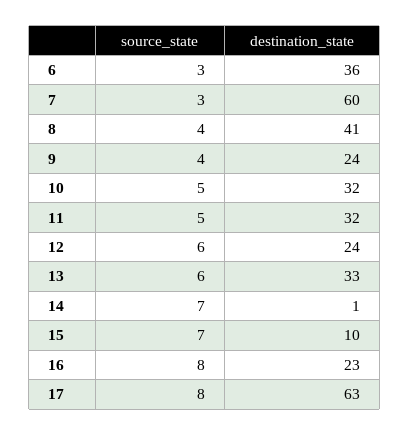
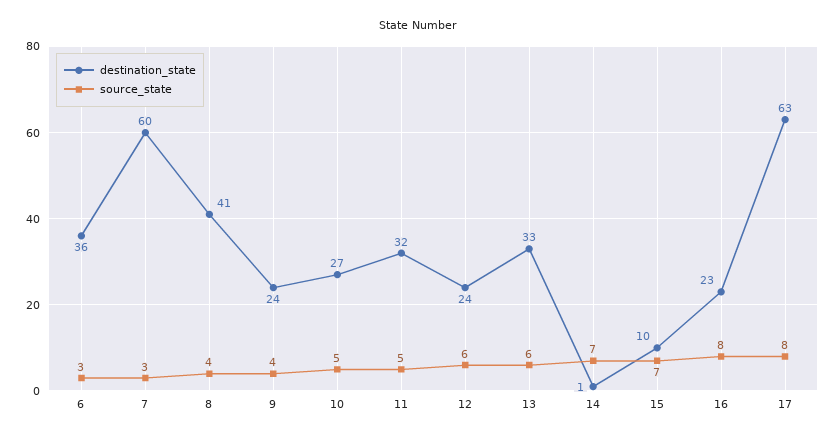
destination_state, 10: 32 -> 27

